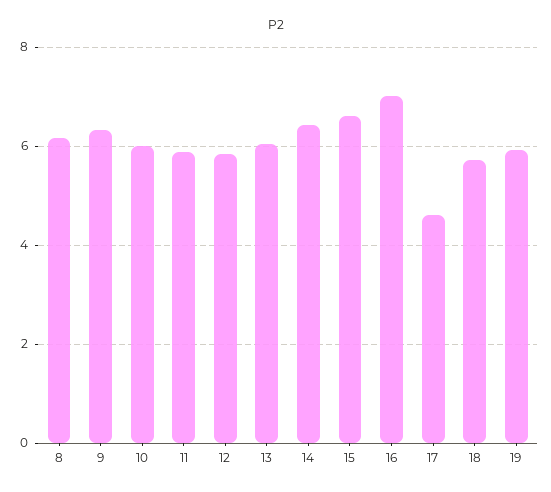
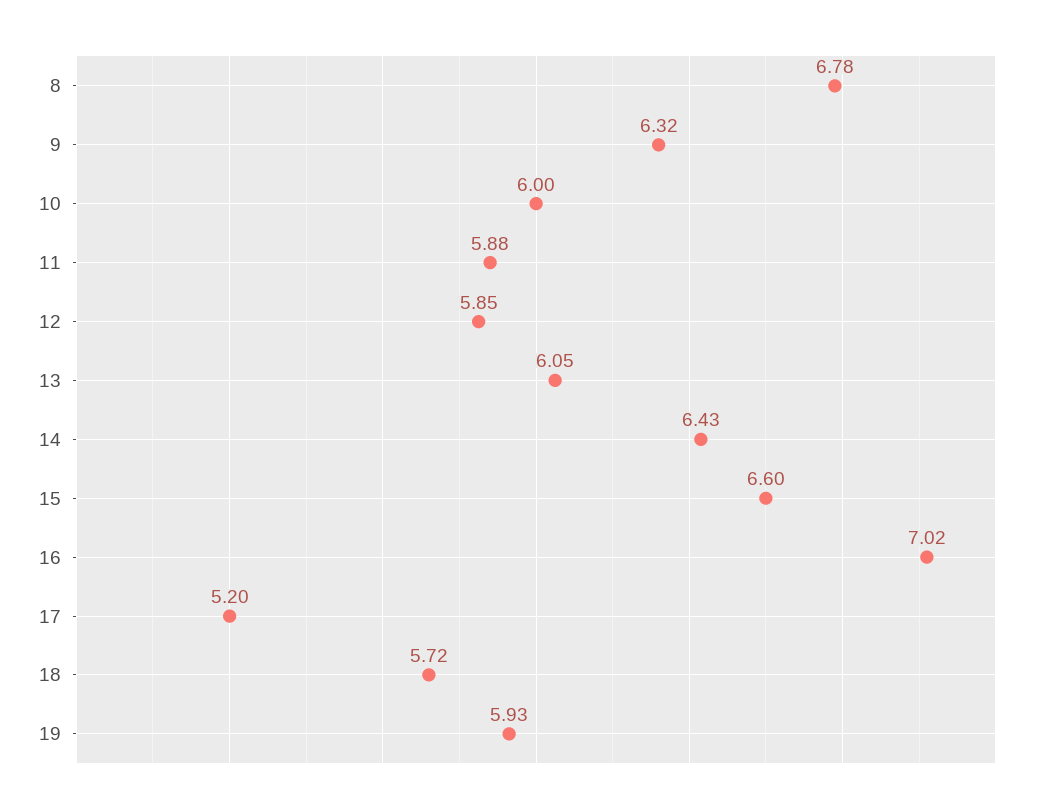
8: 6.2 -> 6.78
17: 4.6 -> 5.2

